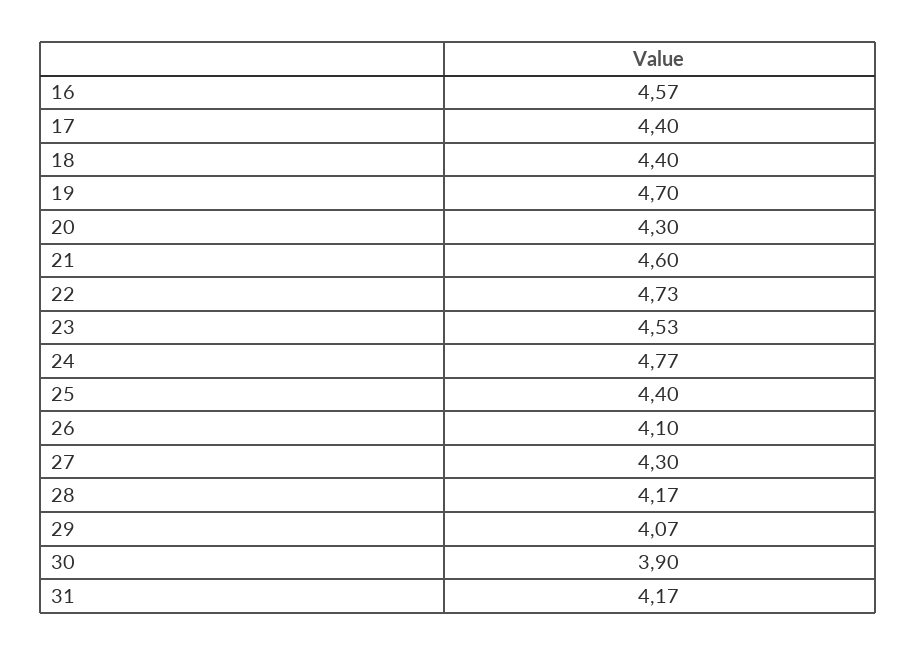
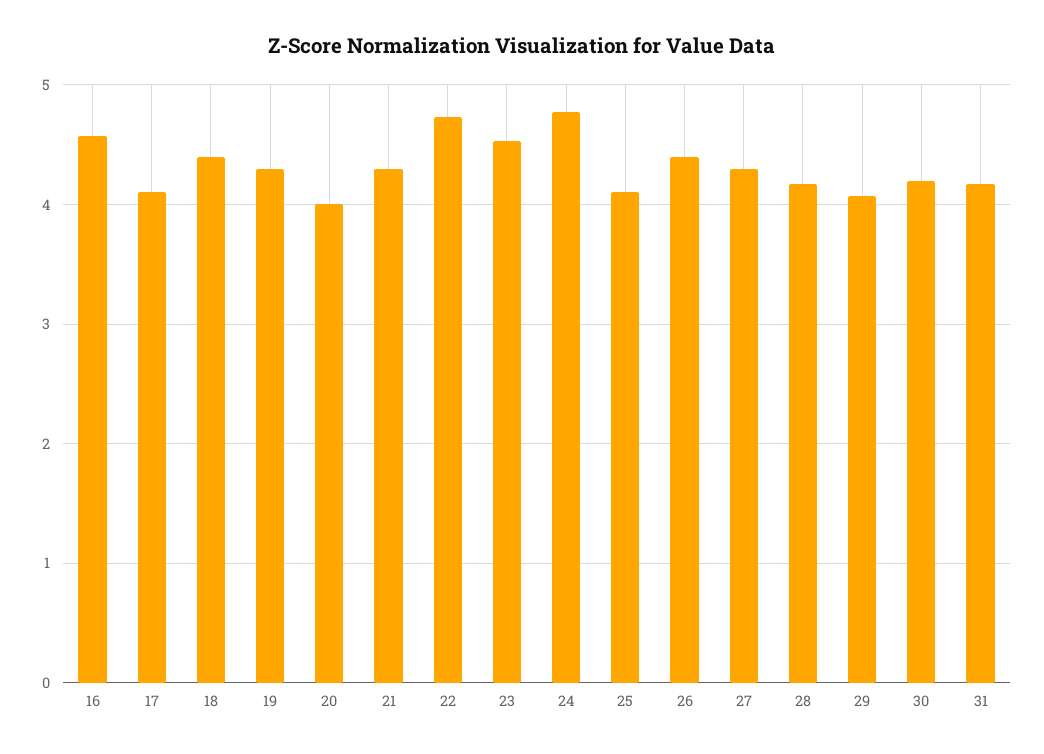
17: 4.4 -> 4.1
19: 4.7 -> 4.3
20: 4.3 -> 4
21: 4.6 -> 4.3
25: 4.4 -> 4.1
26: 4.1 -> 4.4
30: 3.9 -> 4.2

